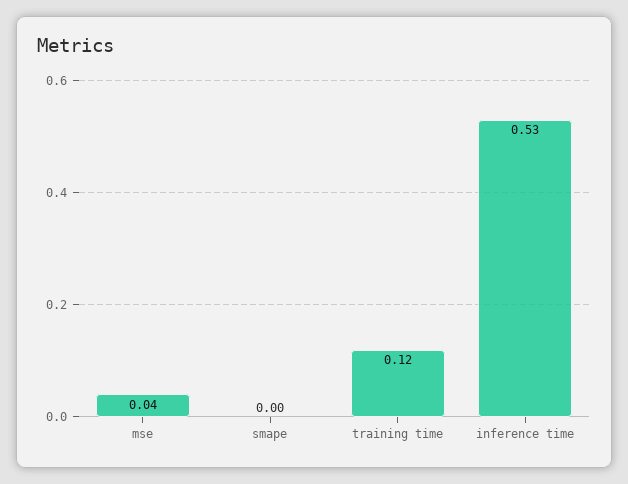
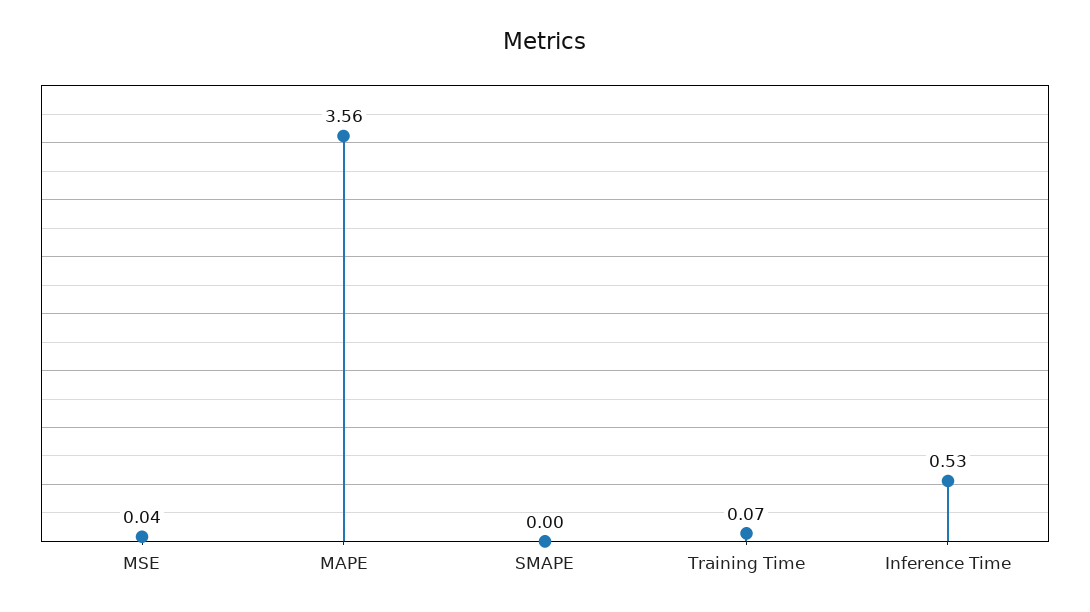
training time: 0.12 -> 0.07
MAPE: none -> 3.56

